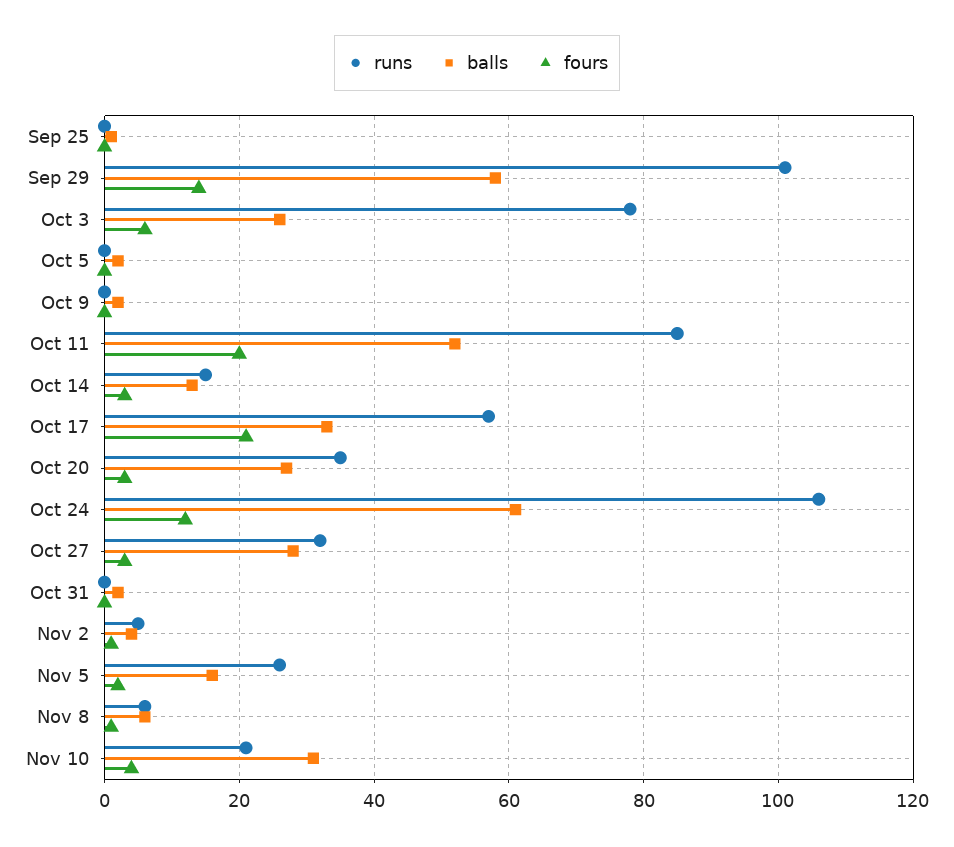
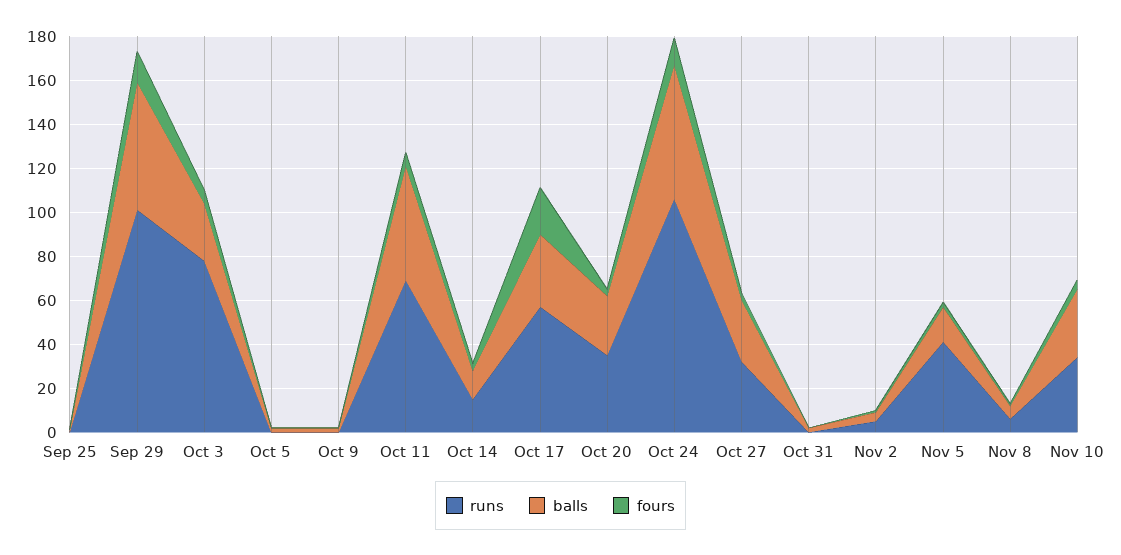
runs, Oct 11: 85 -> 70
fours, Oct 11: 20 -> 5
runs, Nov 5: 25 -> 40
runs, Nov 10: 20 -> 35

